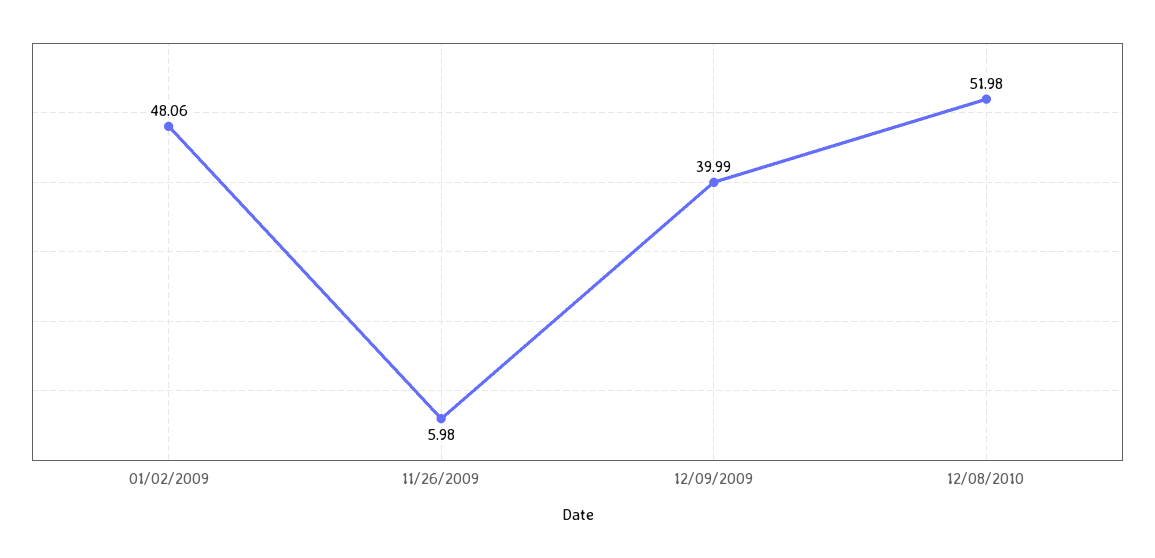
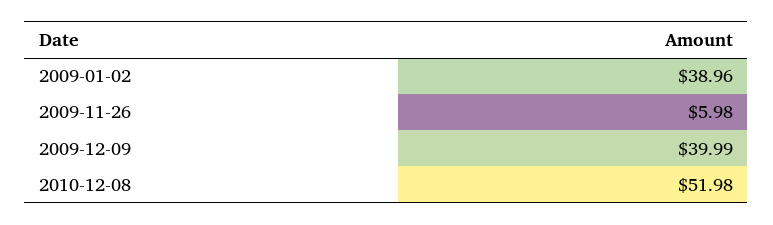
01/02/2009: 48.06 -> 38.96

